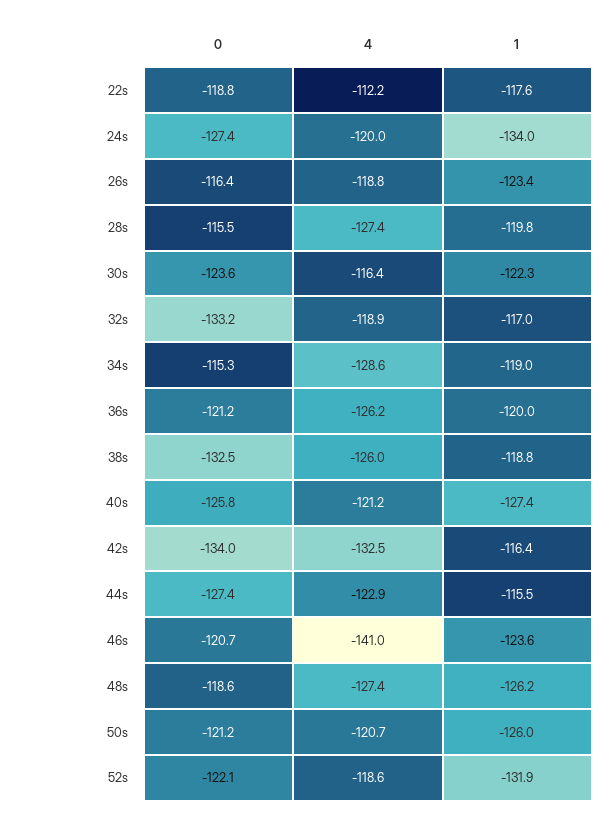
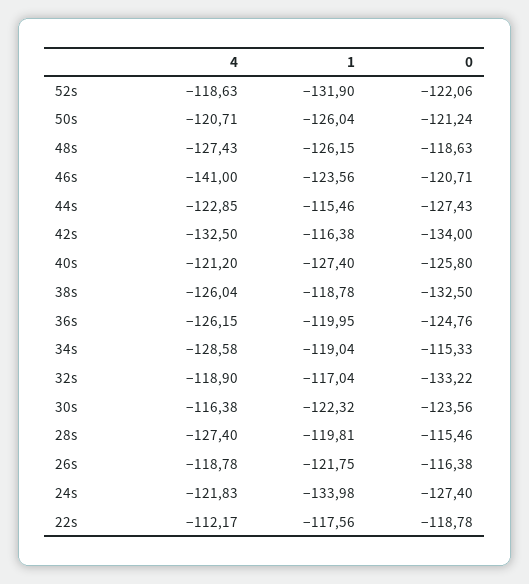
4, 24s: -120 -> -121.83
1, 26s: -123.4 -> -121.75
0, 36s: -121.2 -> -124.76

